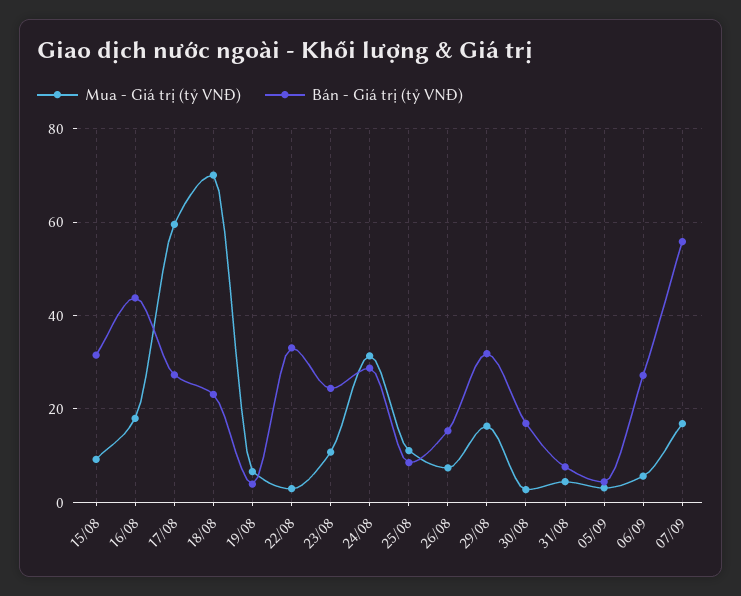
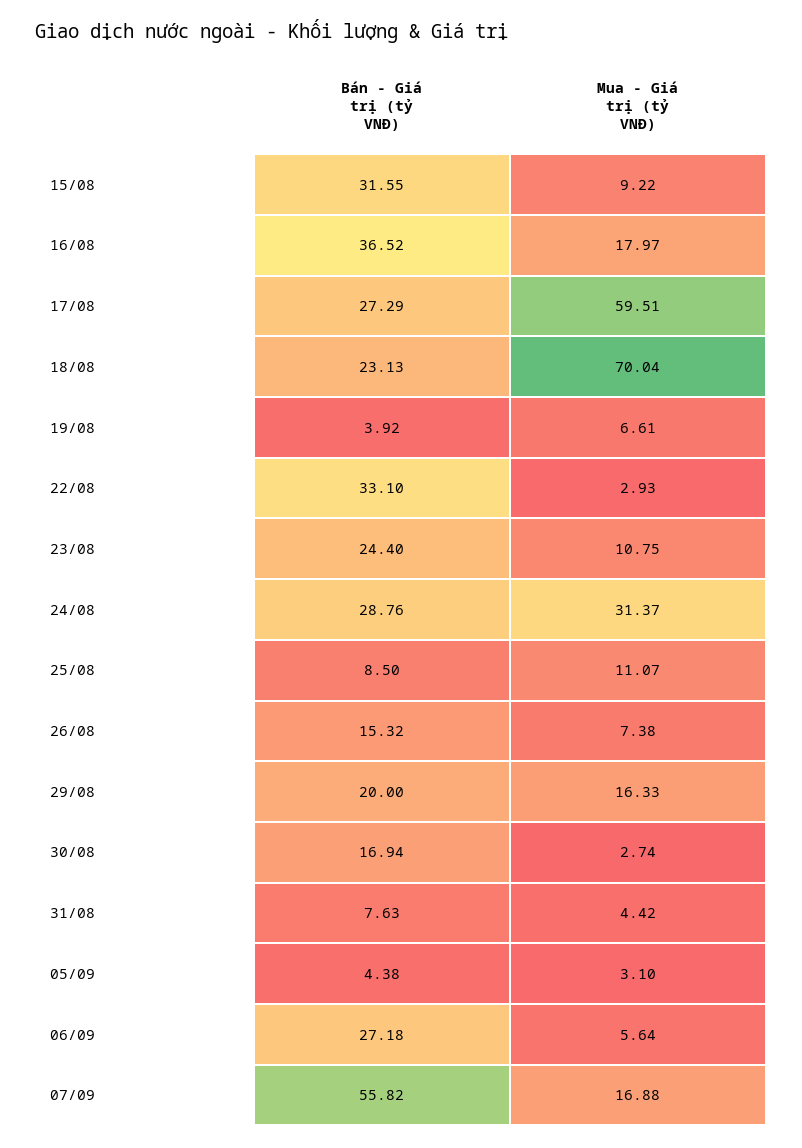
Bán - Giá trị (tỷ VNĐ), 16/08: 44 -> 36.52
Bán - Giá trị (tỷ VNĐ), 29/08: 32 -> 20

